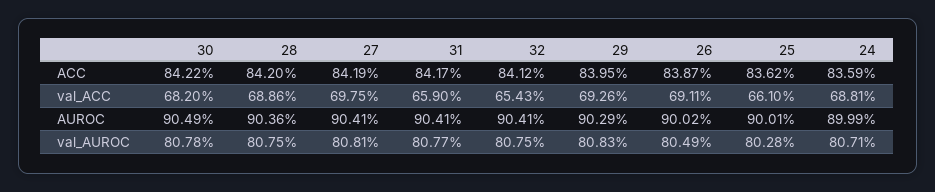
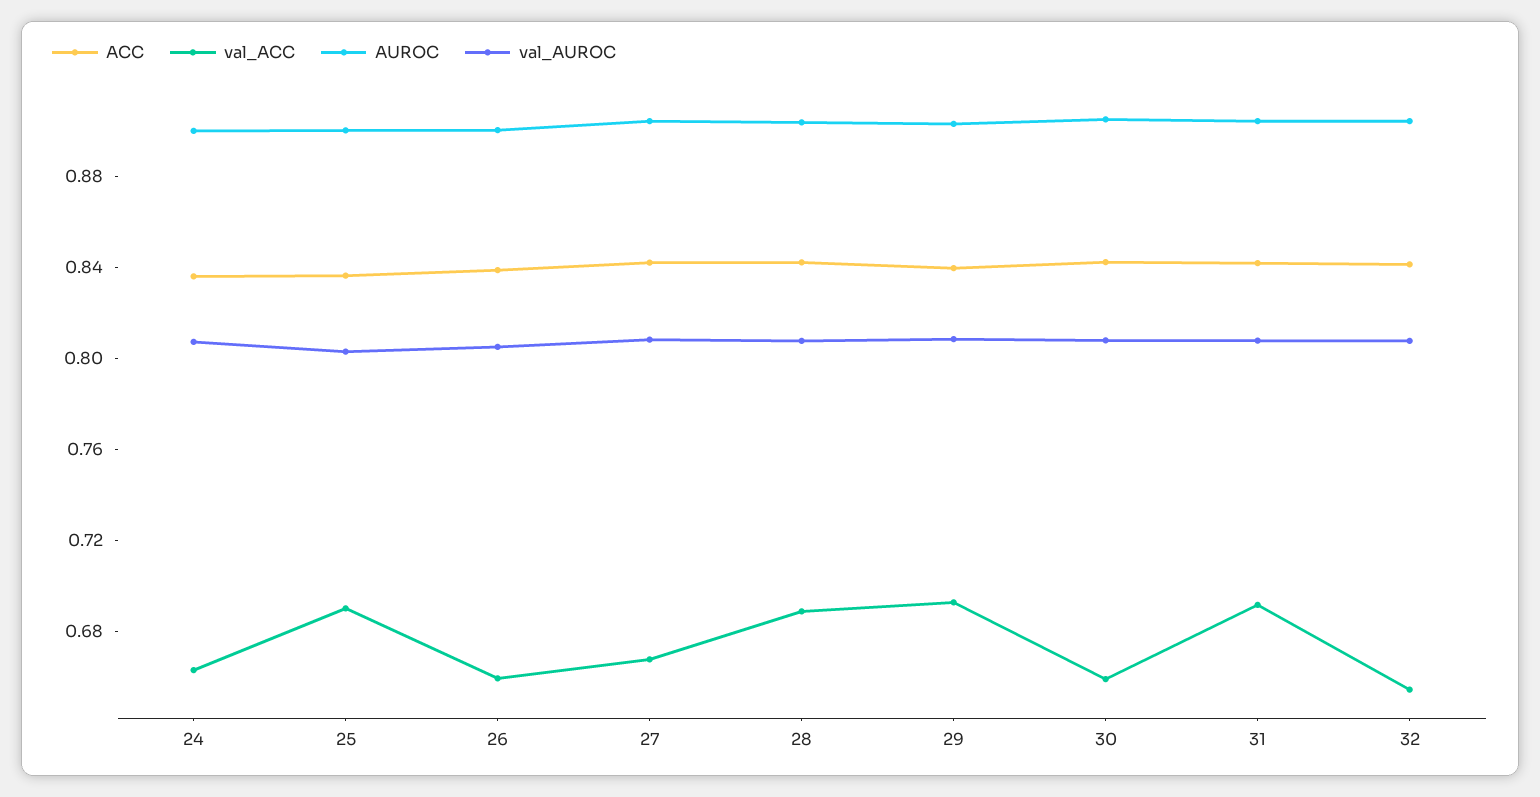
val_ACC, 30: 0.682 -> 0.66
val_ACC, 27: 0.6975 -> 0.67
val_ACC, 31: 0.659 -> 0.69
val_ACC, 26: 0.6911 -> 0.66
val_ACC, 25: 0.661 -> 0.69
val_ACC, 24: 0.6881 -> 0.66

